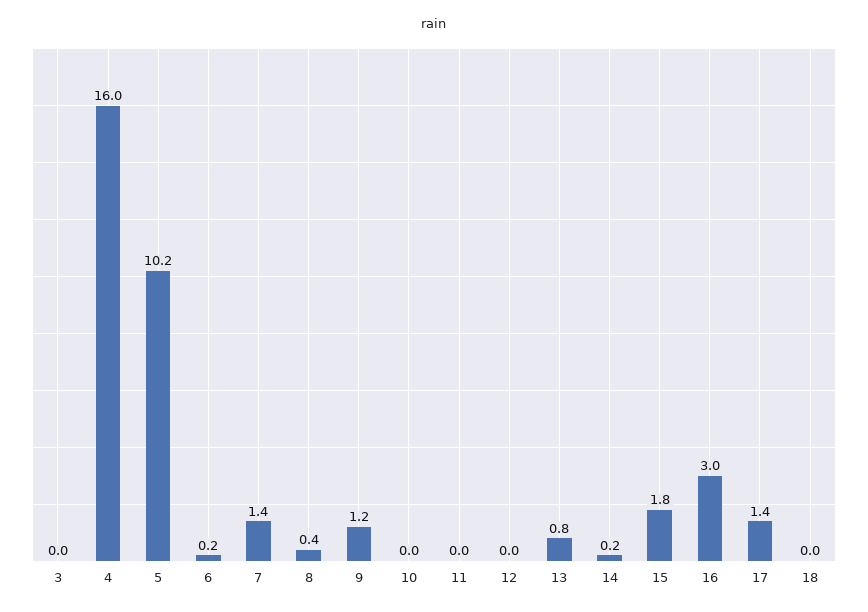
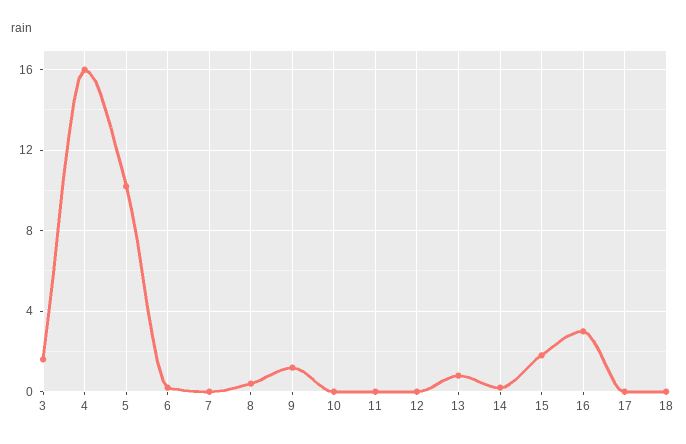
3: 0 -> 1.5
7: 1.4 -> 0
17: 1.4 -> 0

